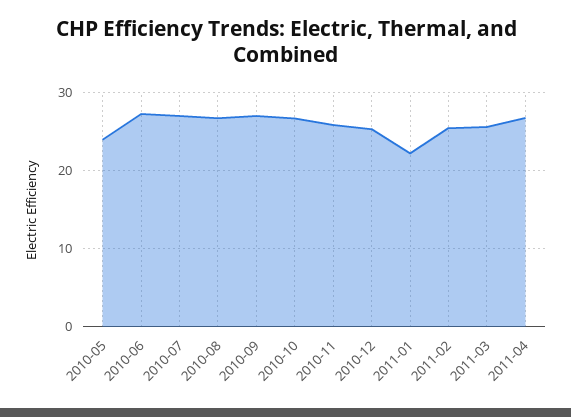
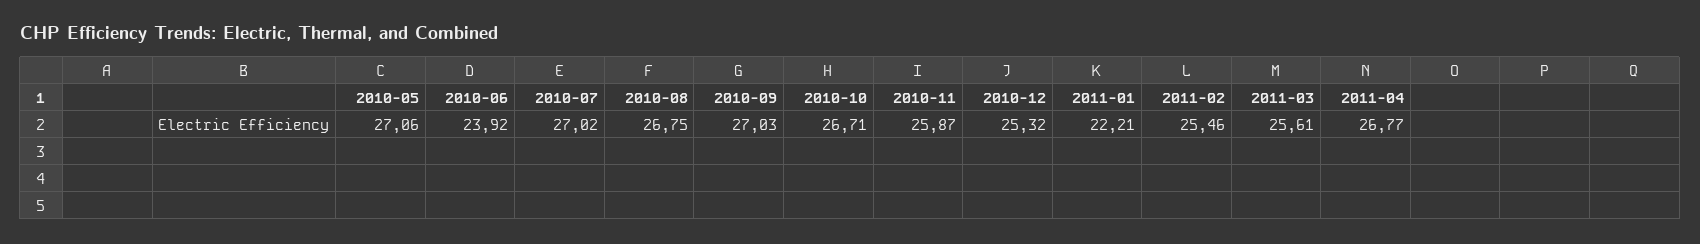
2010-05: 24 -> 27.06
2010-06: 27 -> 23.92

